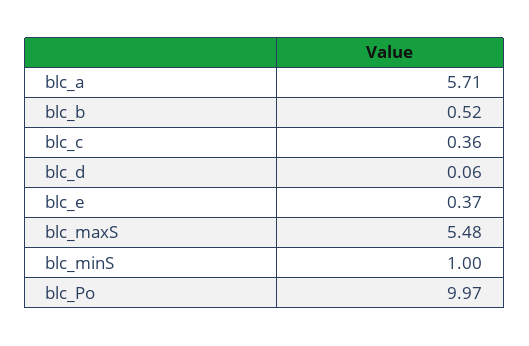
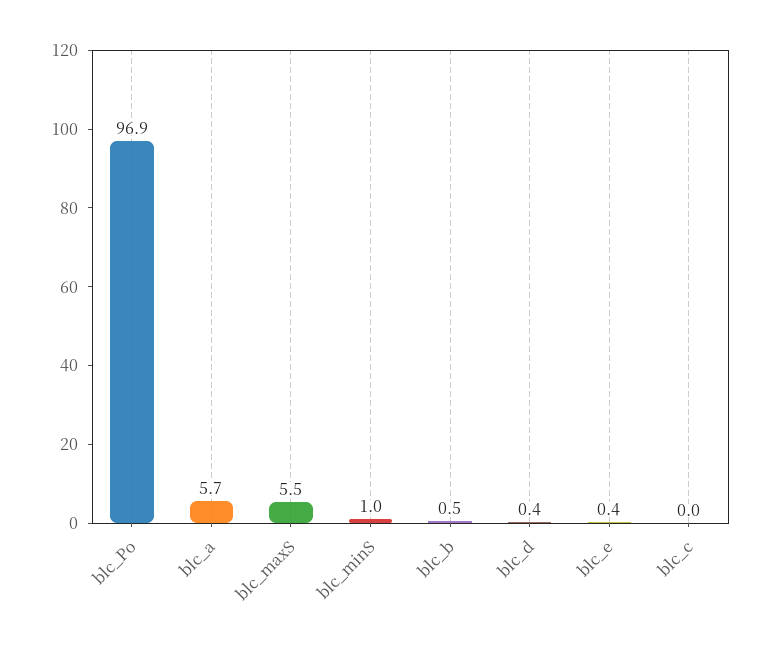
blc_c: 0.36 -> 0
blc_d: 0.06 -> 0.4
blc_Po: 9.97 -> 96.9

